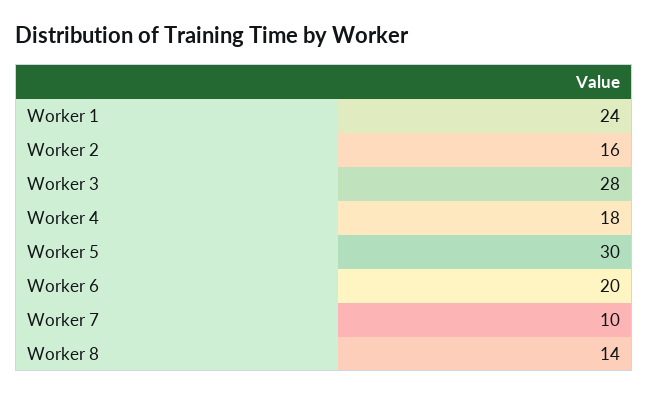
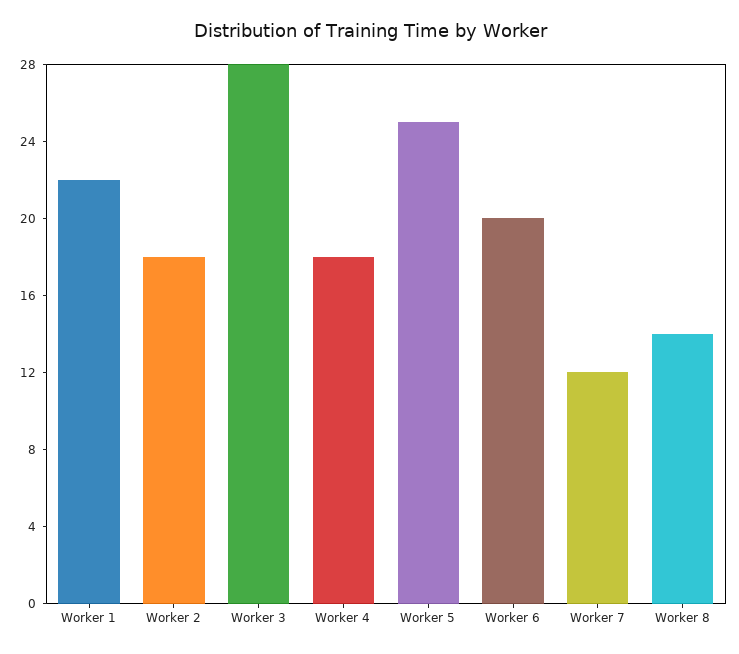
Worker 1: 24 -> 22
Worker 2: 16 -> 18
Worker 5: 30 -> 25
Worker 7: 10 -> 12

